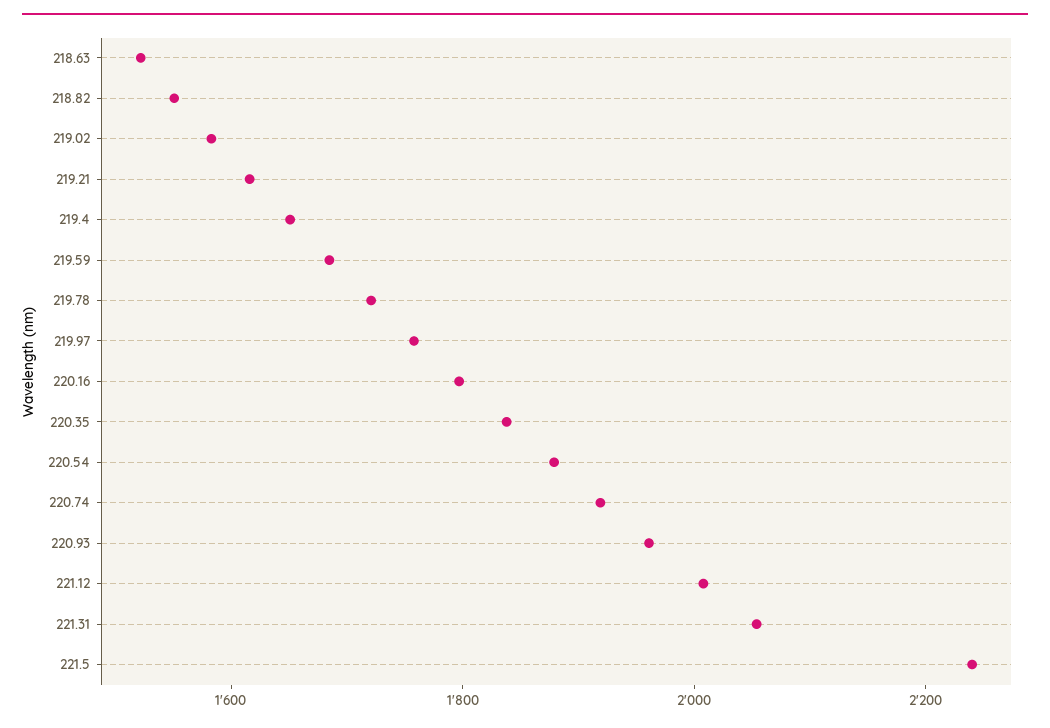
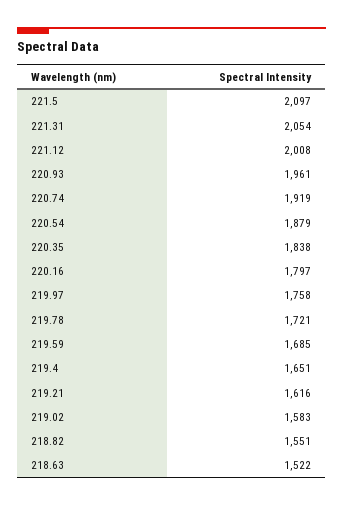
221.5: 2250 -> 2097

